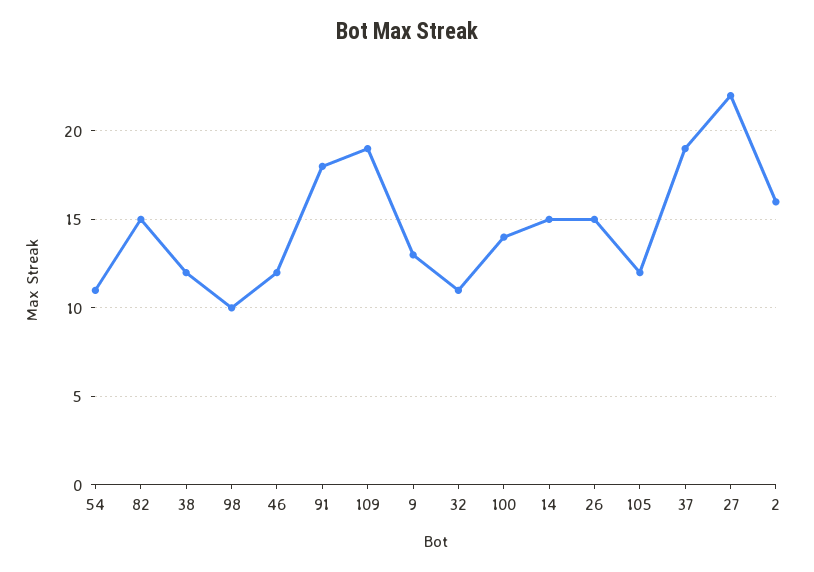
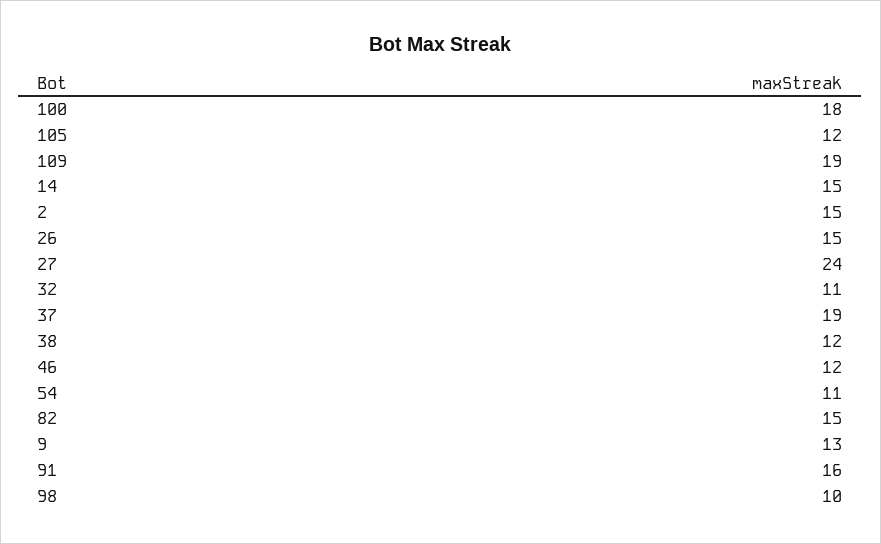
91: 18 -> 16
100: 14 -> 18
27: 22 -> 24
2: 16 -> 15

